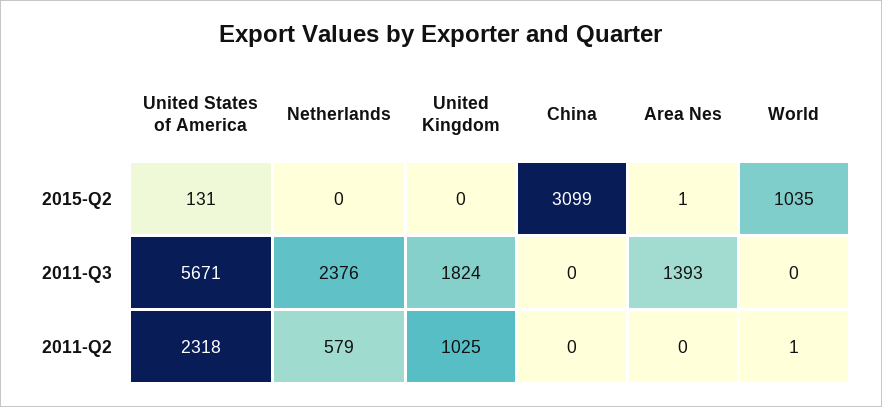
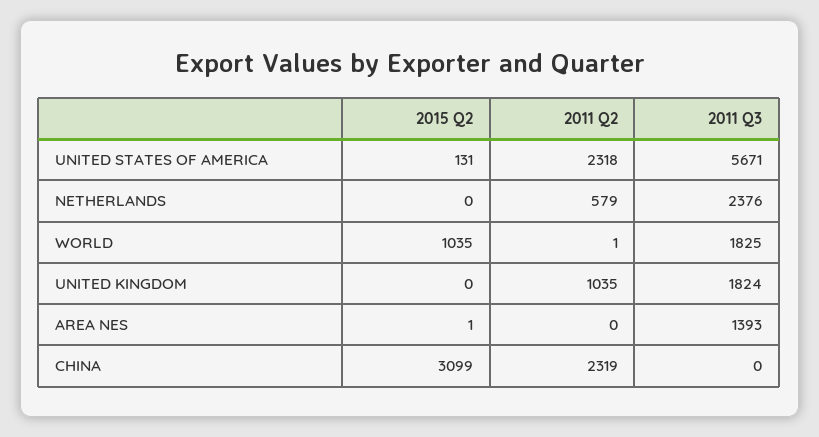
World, 2011-Q3: 0 -> 1825
United Kingdom, 2011-Q2: 1025 -> 1035
China, 2011-Q2: 0 -> 2319

